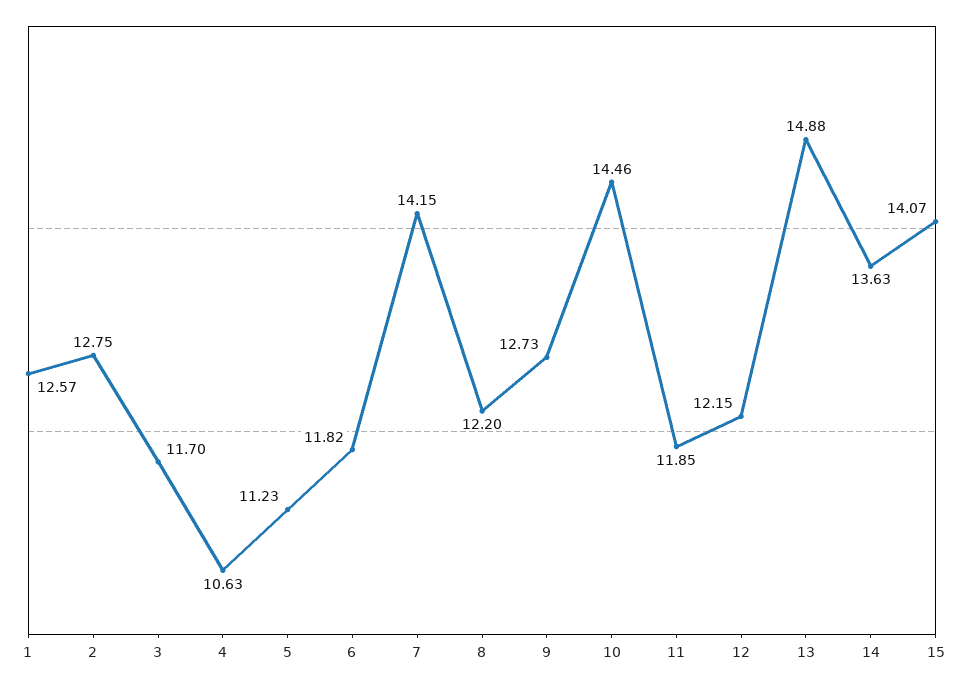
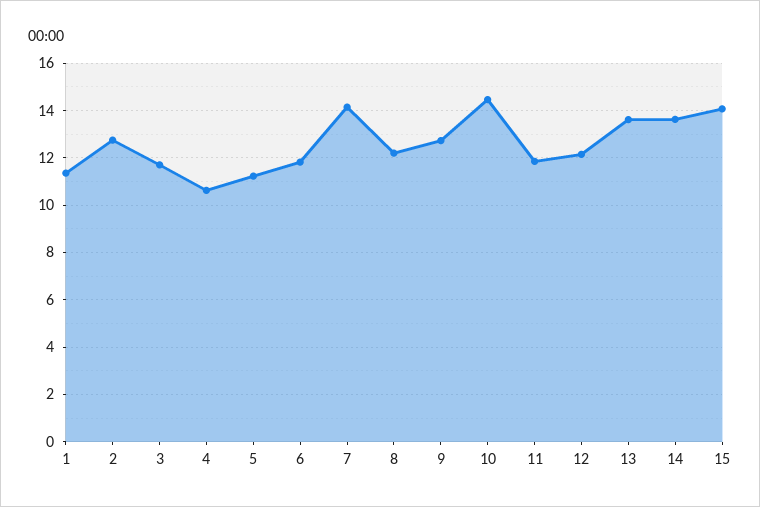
1: 12.57 -> 11.5
13: 14.88 -> 13.5

